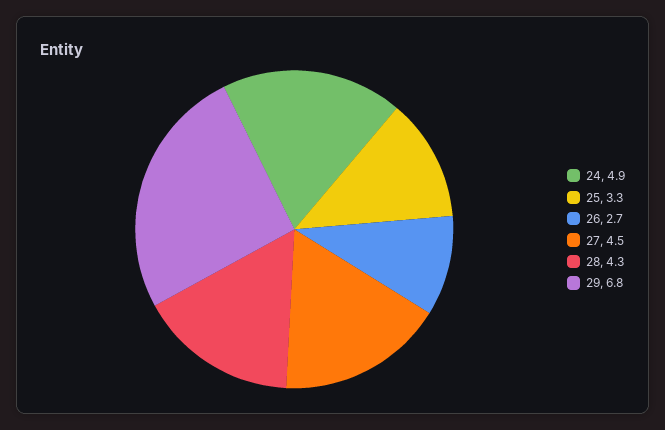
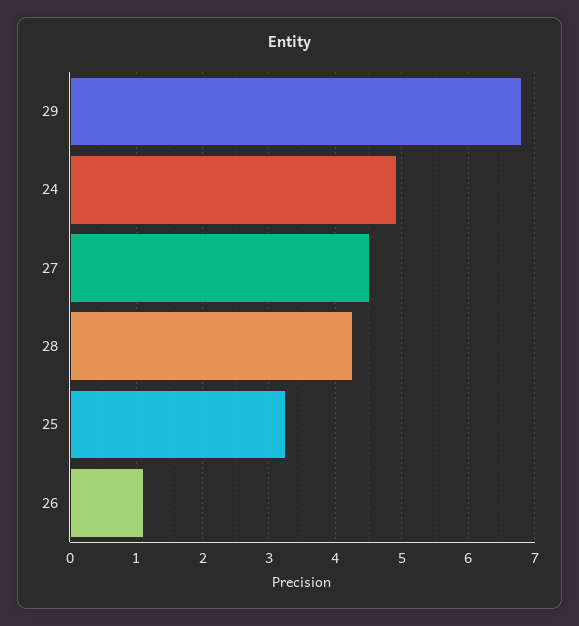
26: 2.7 -> 1.1

